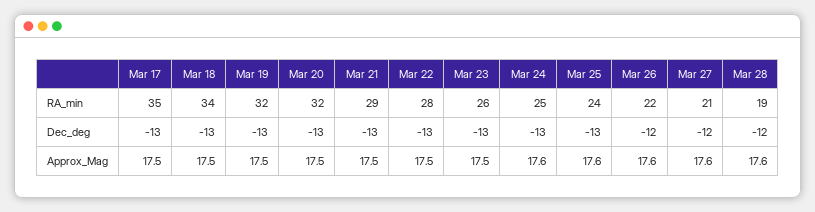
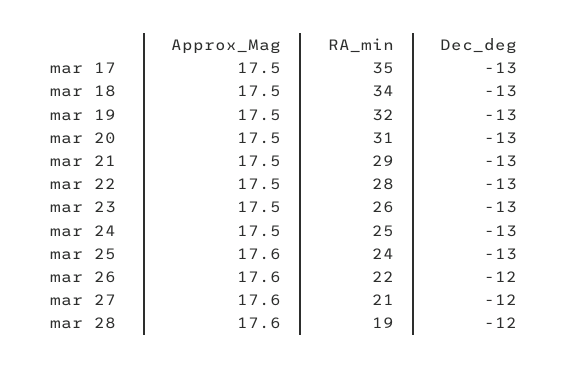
Mar 20, RA_min: 32 -> 31
Mar 24, Approx_Mag: 17.6 -> 17.5

